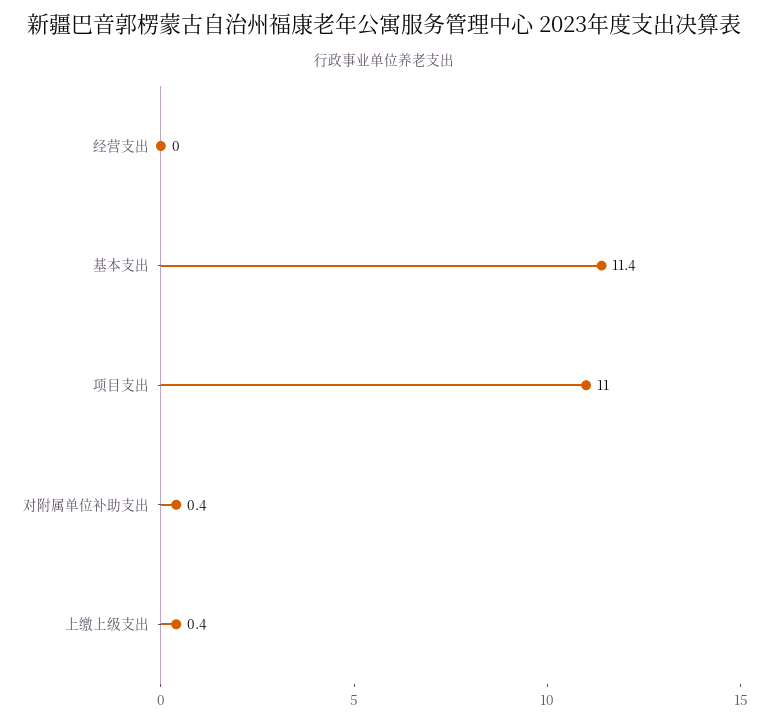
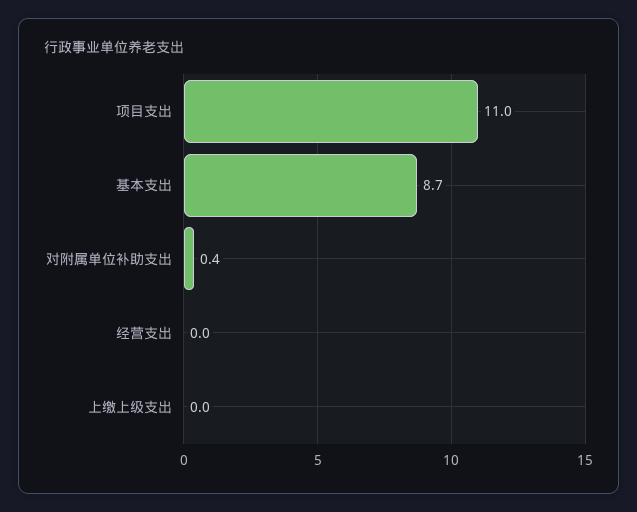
基本支出: 11.4 -> 8.7
上缴上级支出: 0.4 -> 0

